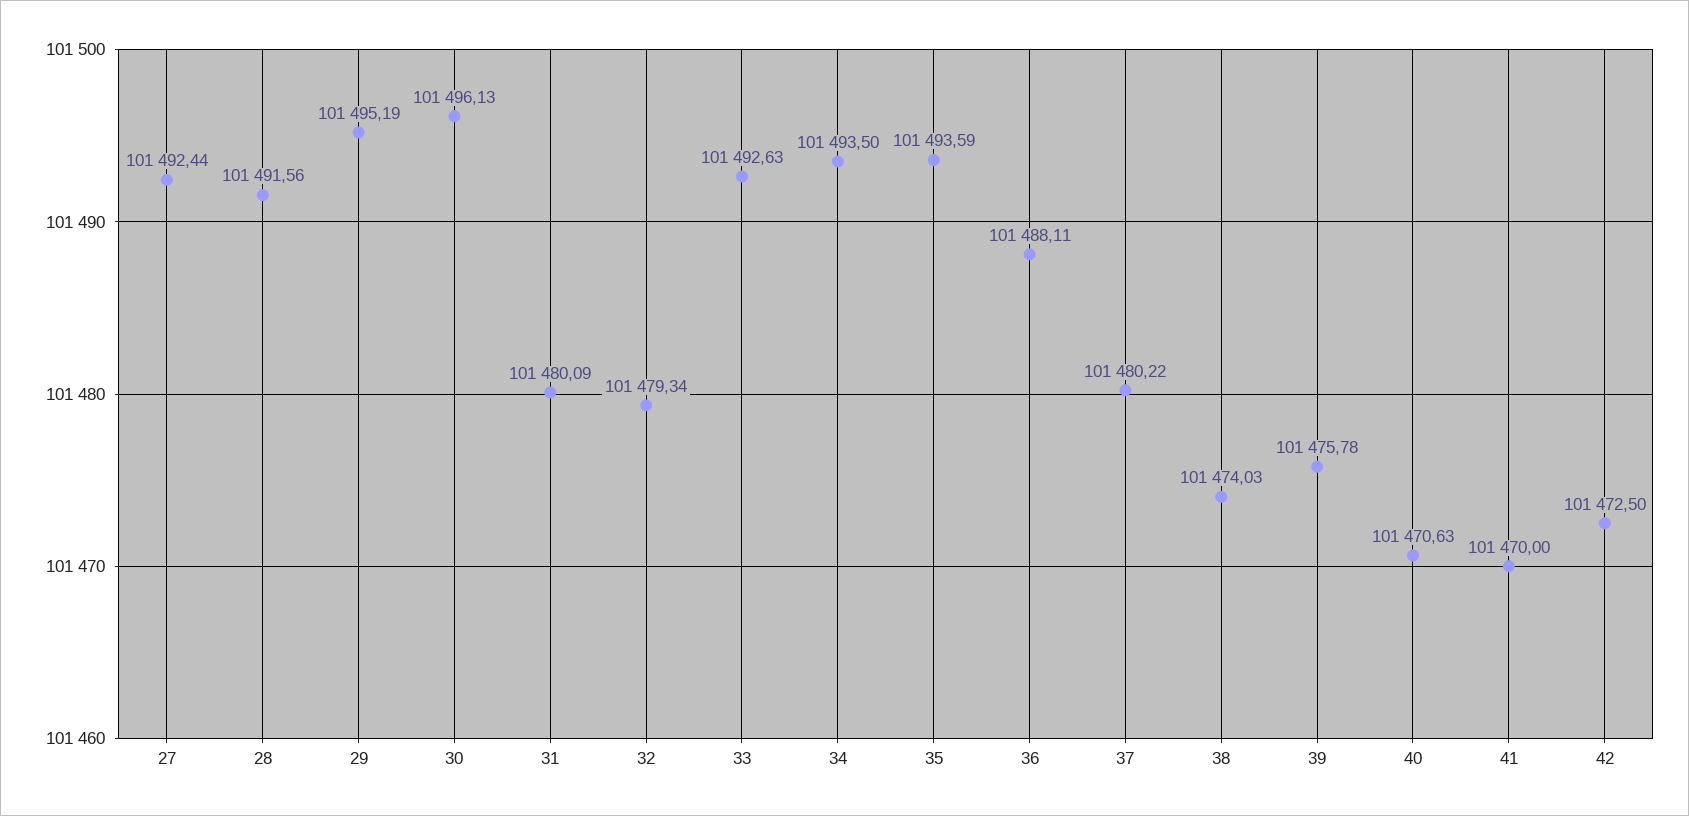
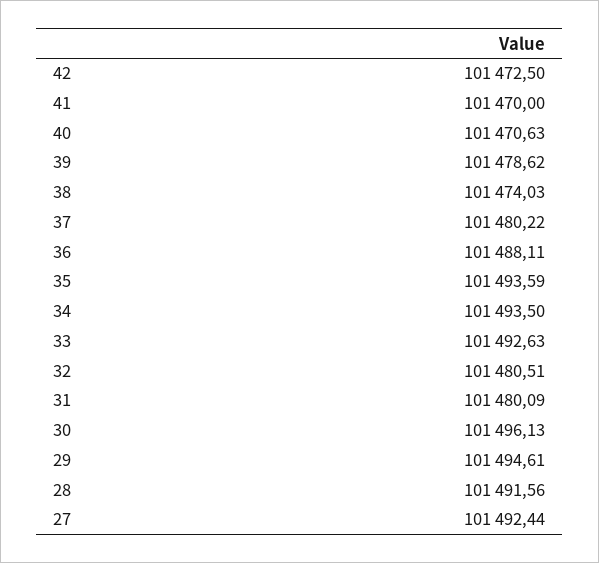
29: 101495.19 -> 101494.61
32: 101479.34 -> 101480.51
39: 101475.78 -> 101478.62

